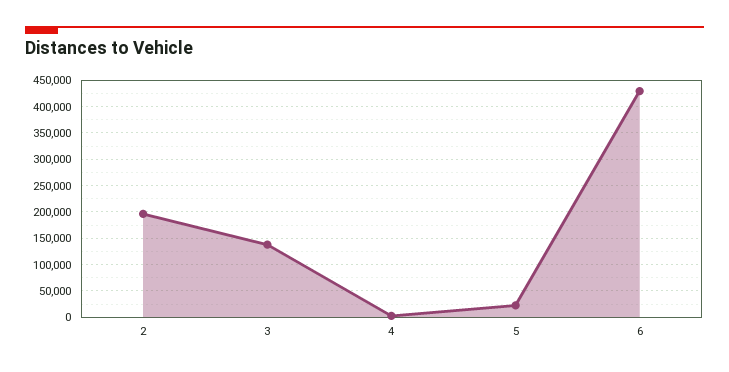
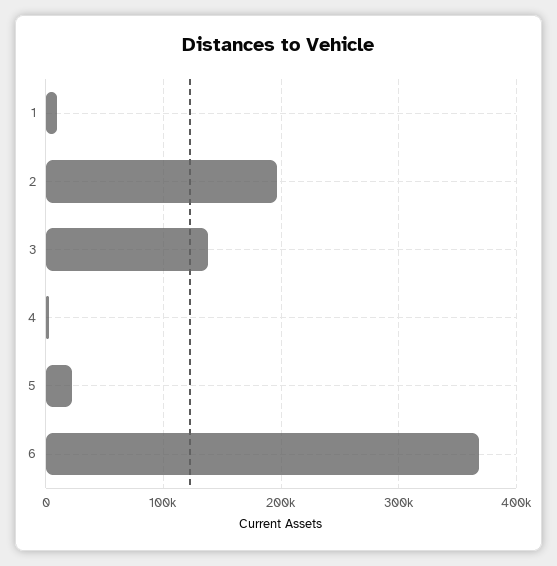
6: 425000 -> 370000
1: none -> 10000

